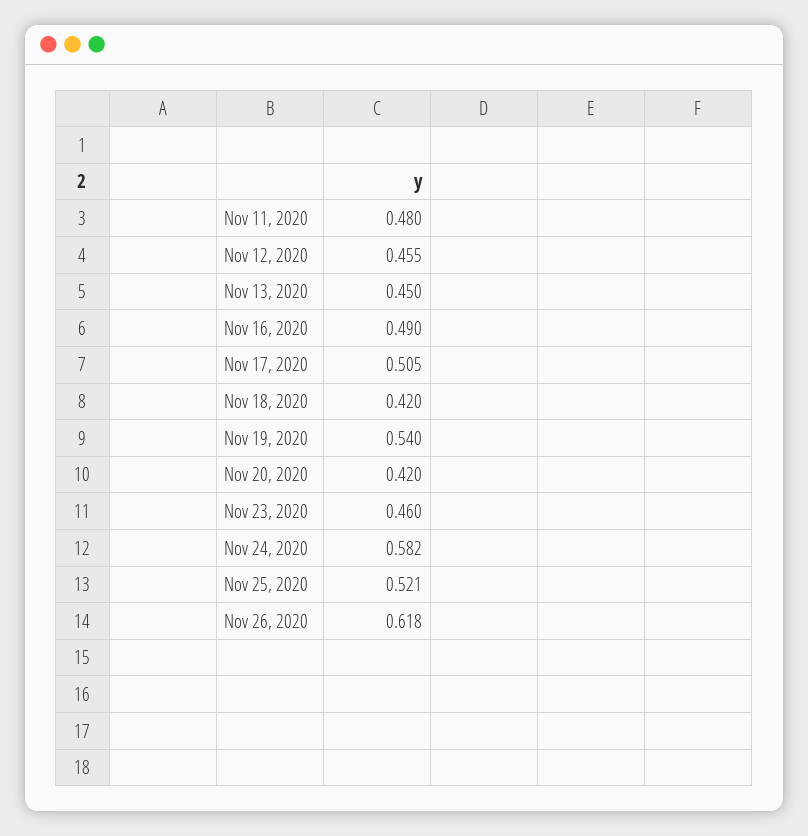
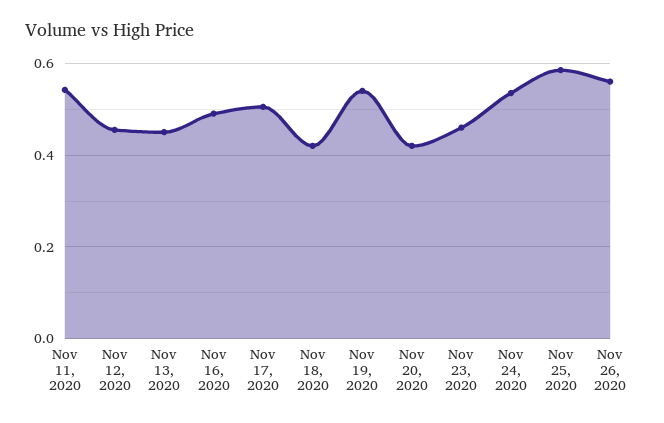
Nov 11, 2020: 0.48 -> 0.54
Nov 24, 2020: 0.582 -> 0.54
Nov 25, 2020: 0.521 -> 0.58
Nov 26, 2020: 0.618 -> 0.56

